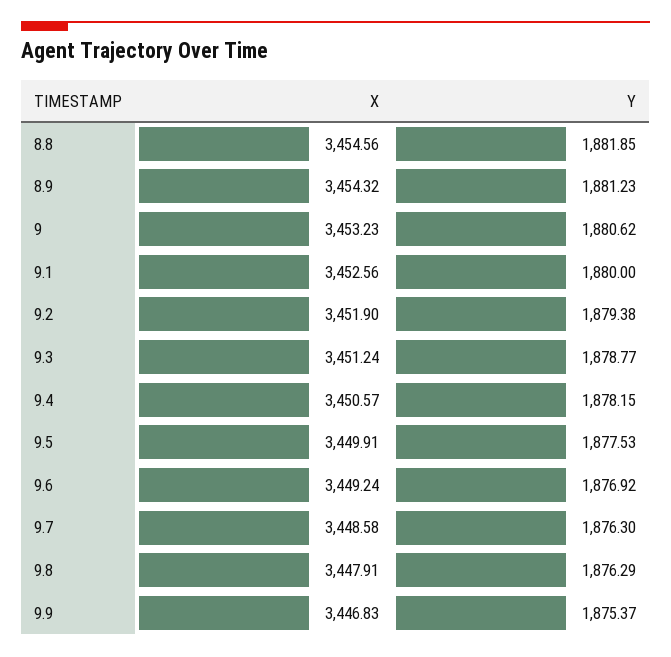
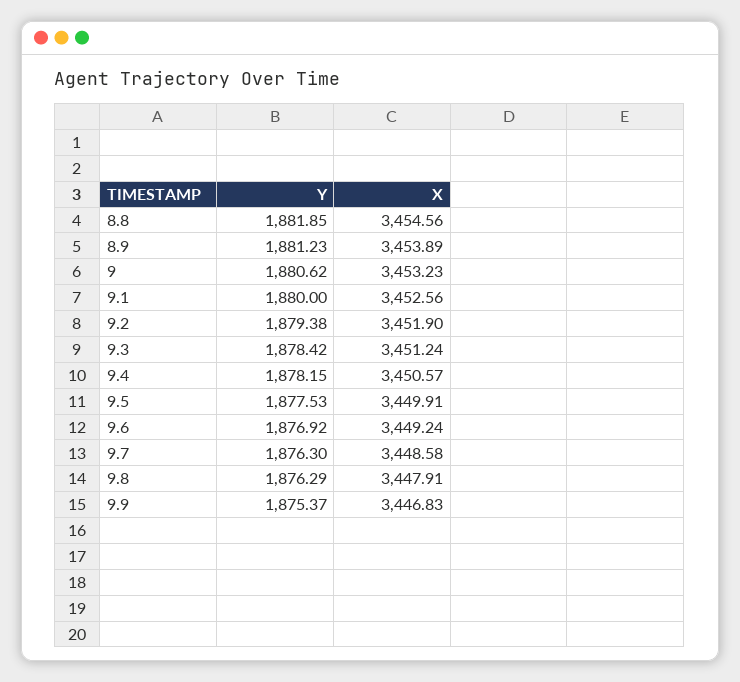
X, 8.9: 3454.32 -> 3453.89
Y, 9.3: 1878.77 -> 1878.42

